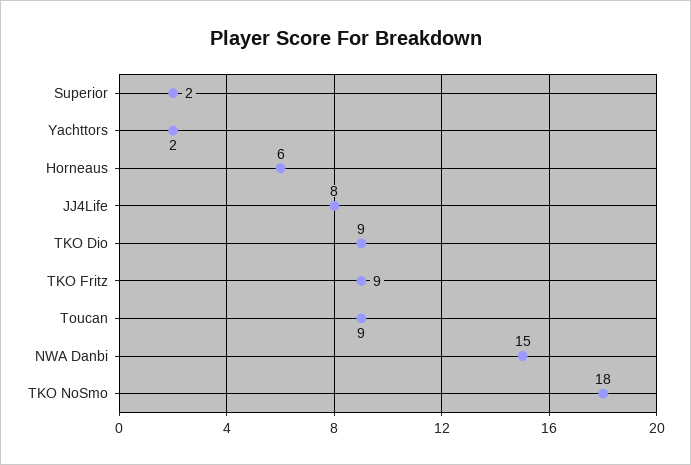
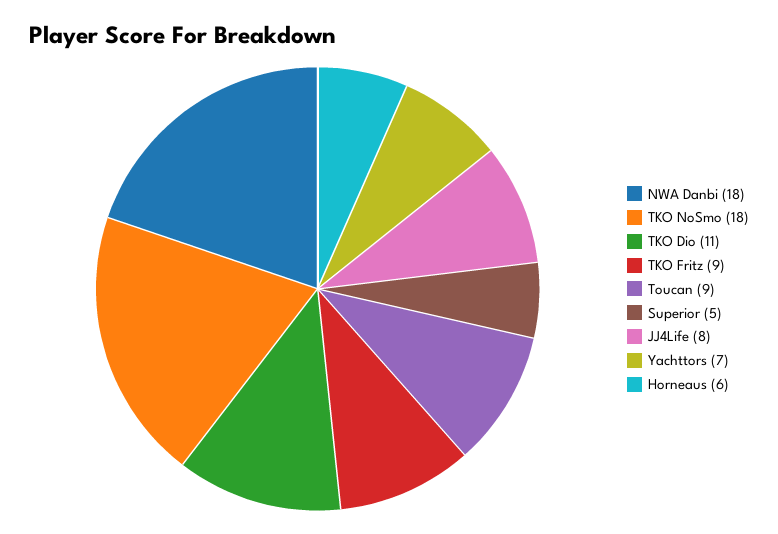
Superior: 2 -> 5
Yachttors: 2 -> 7
TKO Dio: 9 -> 11
NWA Danbi: 15 -> 18

